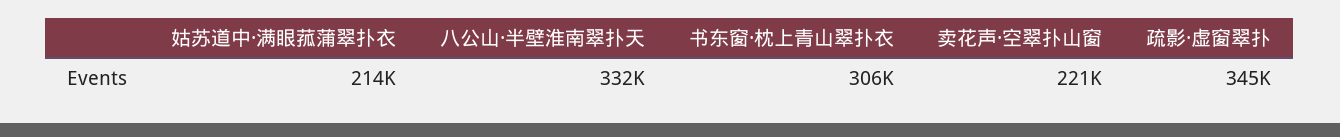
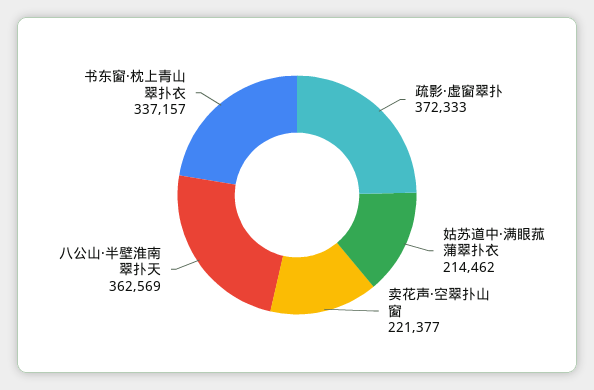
八公山·半壁淮南翠扑天: 332000 -> 362569
书东窗·枕上青山翠扑衣: 306000 -> 337157
疏影·虚窗翠扑: 345000 -> 372333

